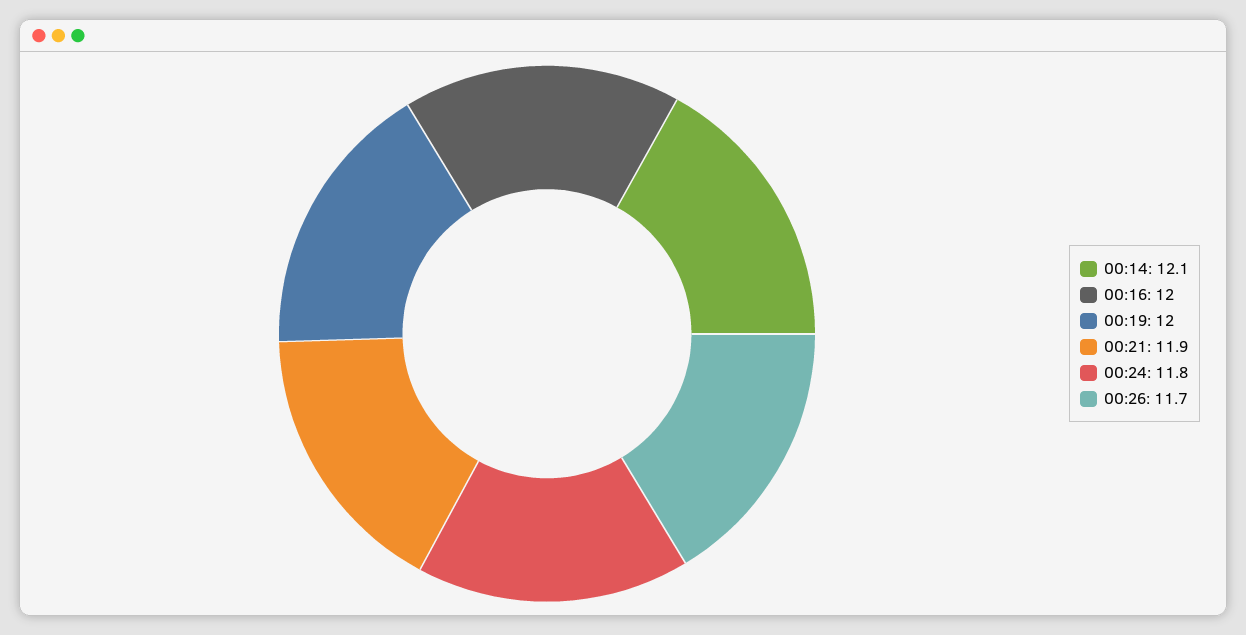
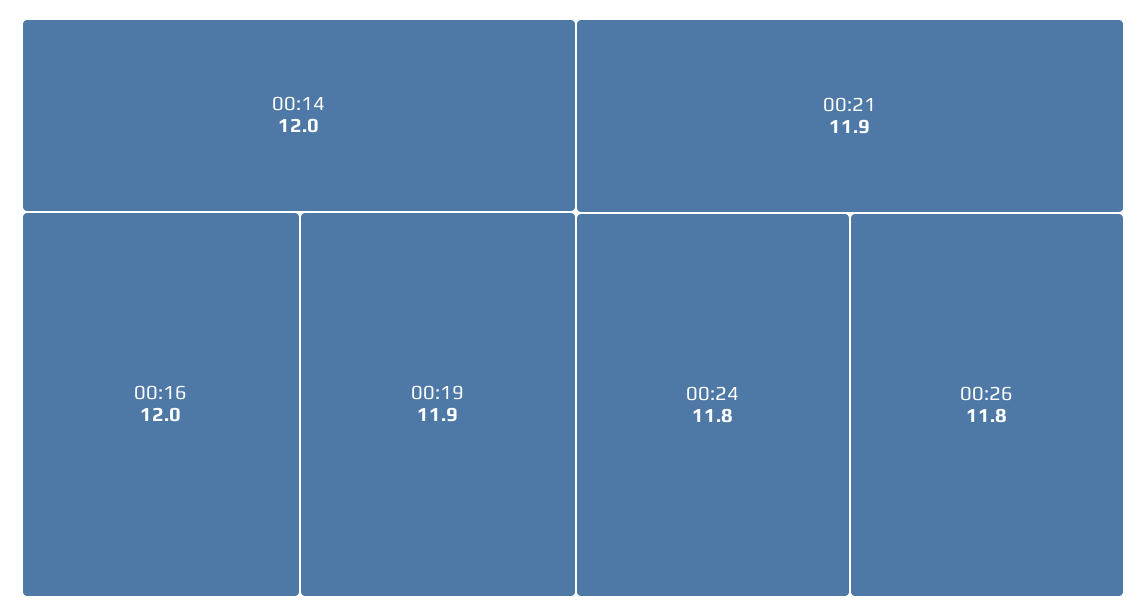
00:14: 12.1 -> 12
00:19: 12 -> 11.9
00:26: 11.7 -> 11.8

